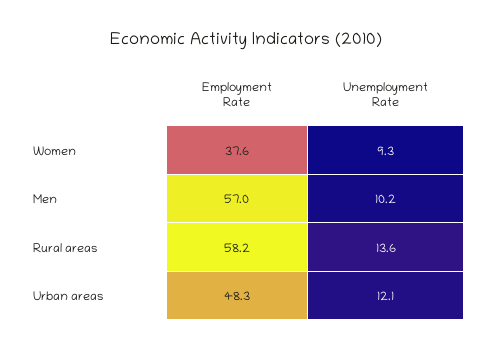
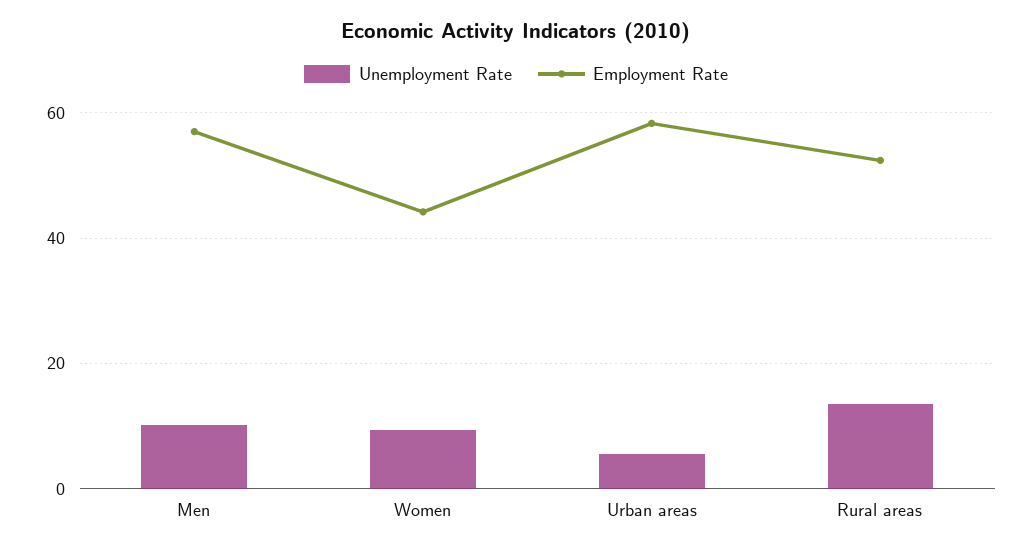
Employment Rate, Women: 37.6 -> 44
Employment Rate, Rural areas: 58.2 -> 52
Employment Rate, Urban areas: 48.3 -> 58
Unemployment Rate, Urban areas: 12.1 -> 6

